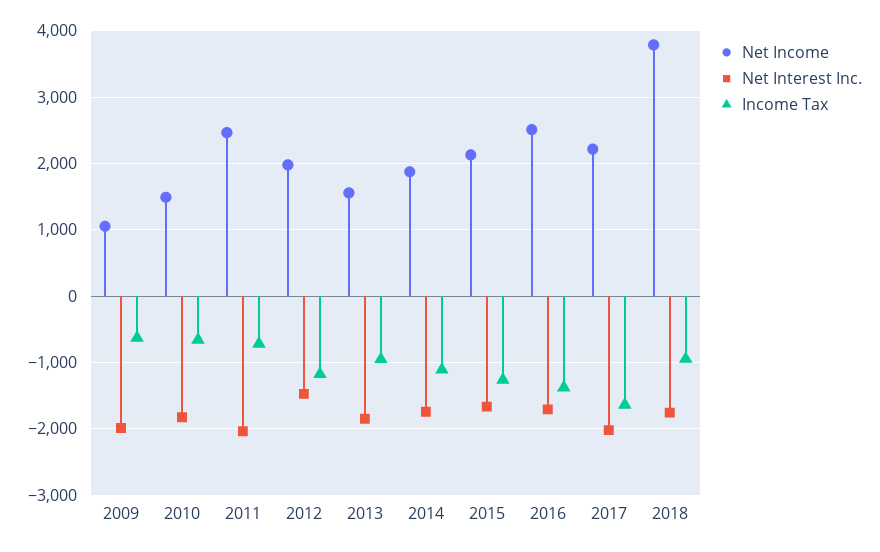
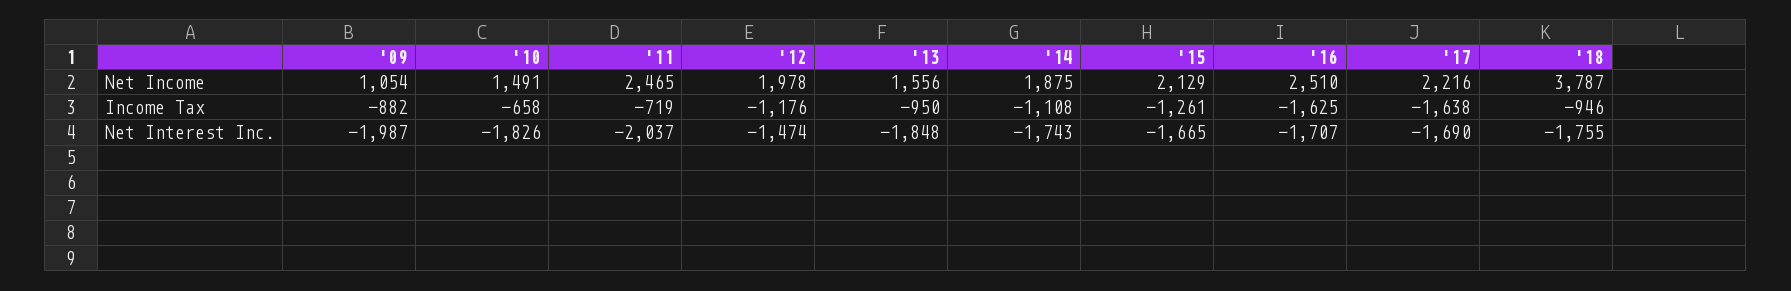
Income Tax, 2009: -600 -> -882
Income Tax, 2016: -1400 -> -1625
Net Interest Inc., 2017: -2000 -> -1690

